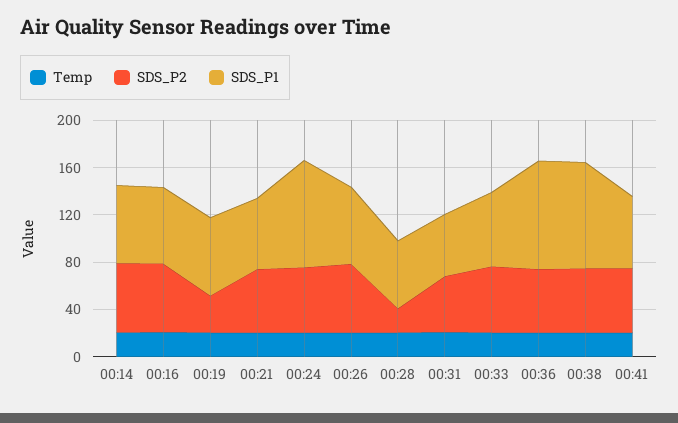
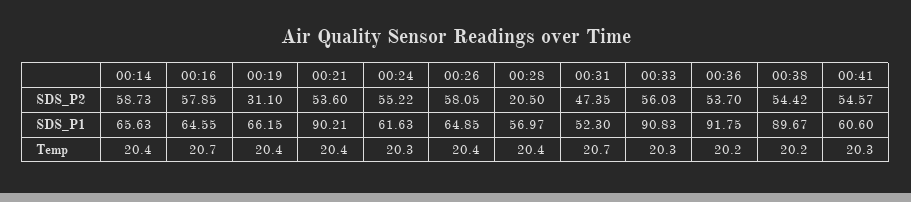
SDS_P1, 00:21: 60 -> 90.21
SDS_P1, 00:24: 90 -> 61.63
SDS_P1, 00:33: 60 -> 90.83

